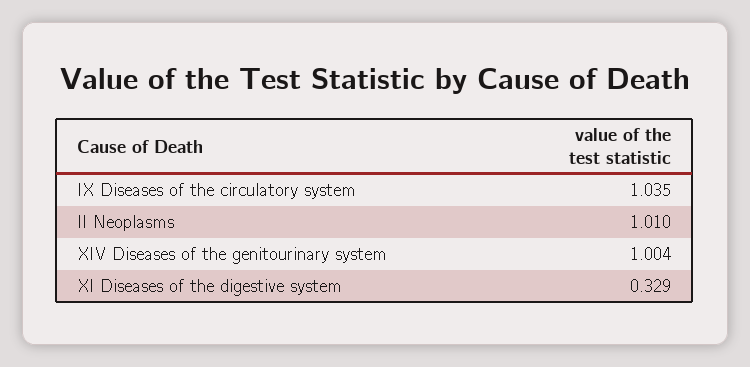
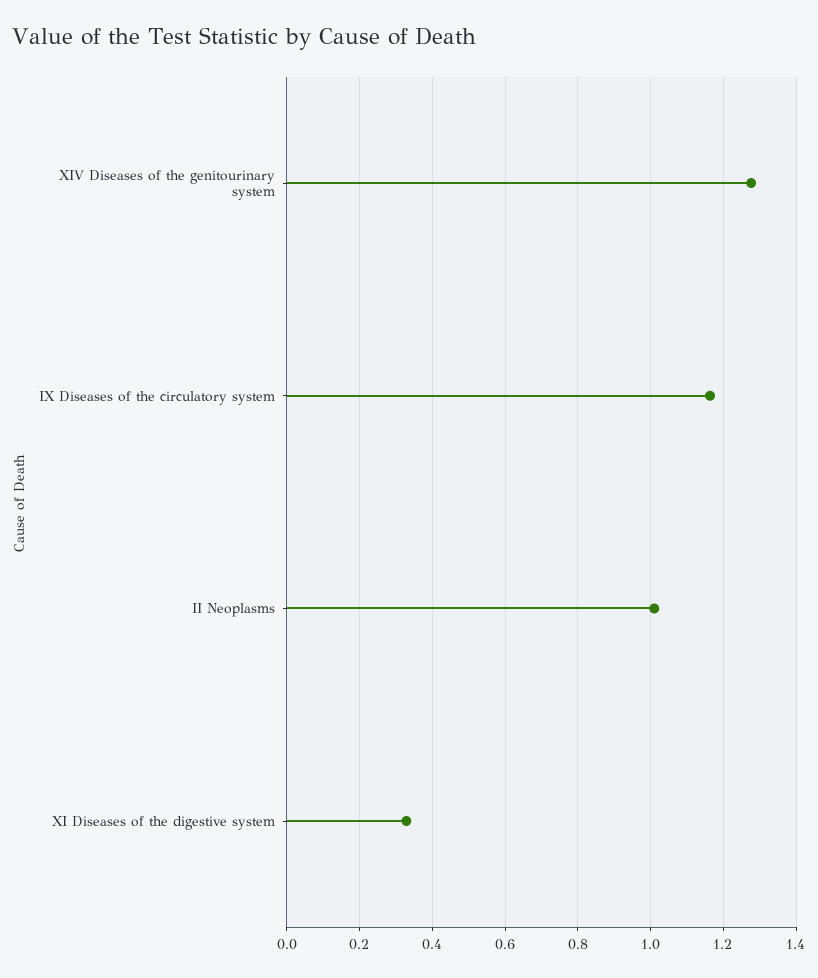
IX Diseases of the circulatory system: 1.035 -> 1.16
XIV Diseases of the genitourinary system: 1.004 -> 1.28

